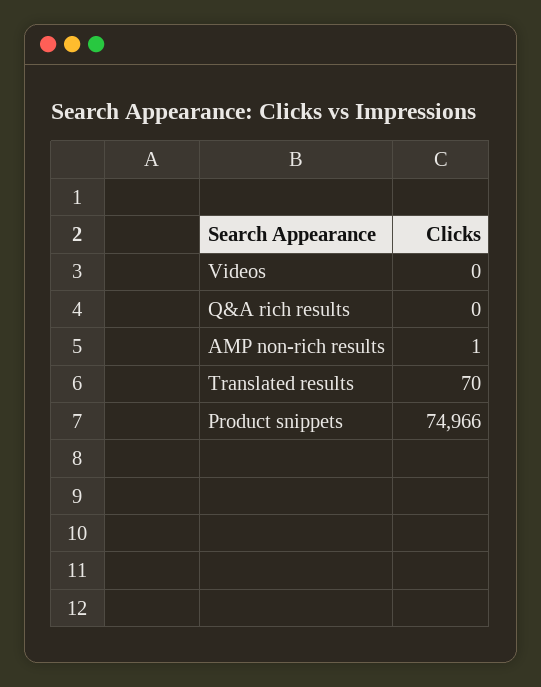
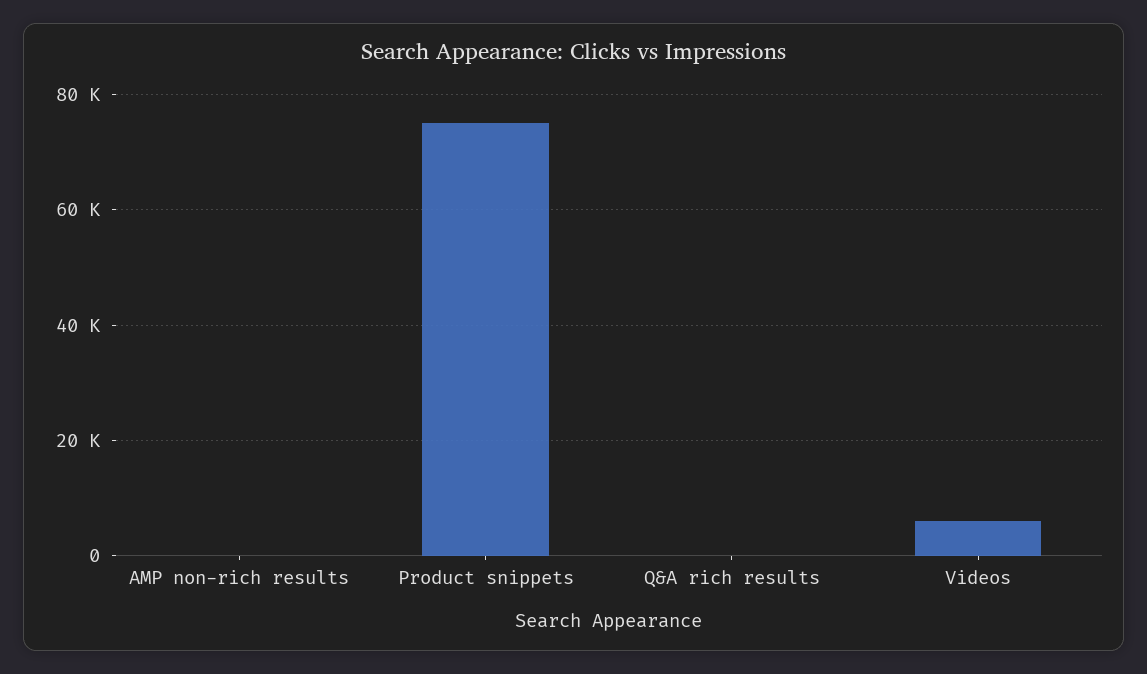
Videos: 0 -> 6000
Translated results: 70 -> none

